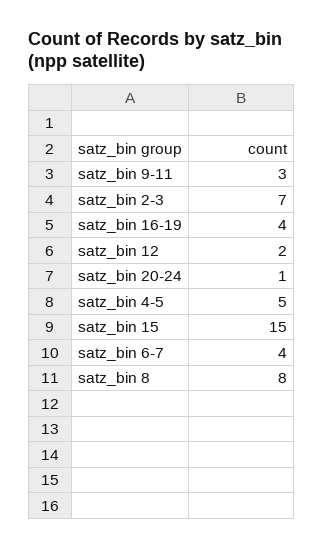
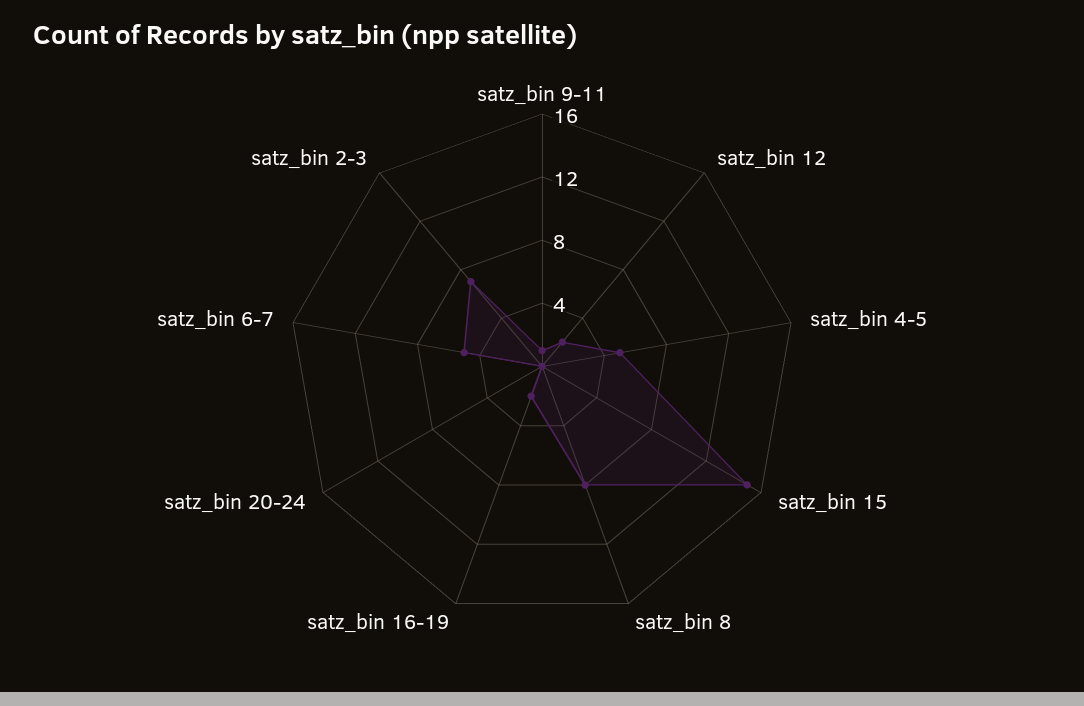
satz_bin 9-11: 3 -> 1
satz_bin 16-19: 4 -> 2
satz_bin 20-24: 1 -> 0
satz_bin 6-7: 4 -> 5

